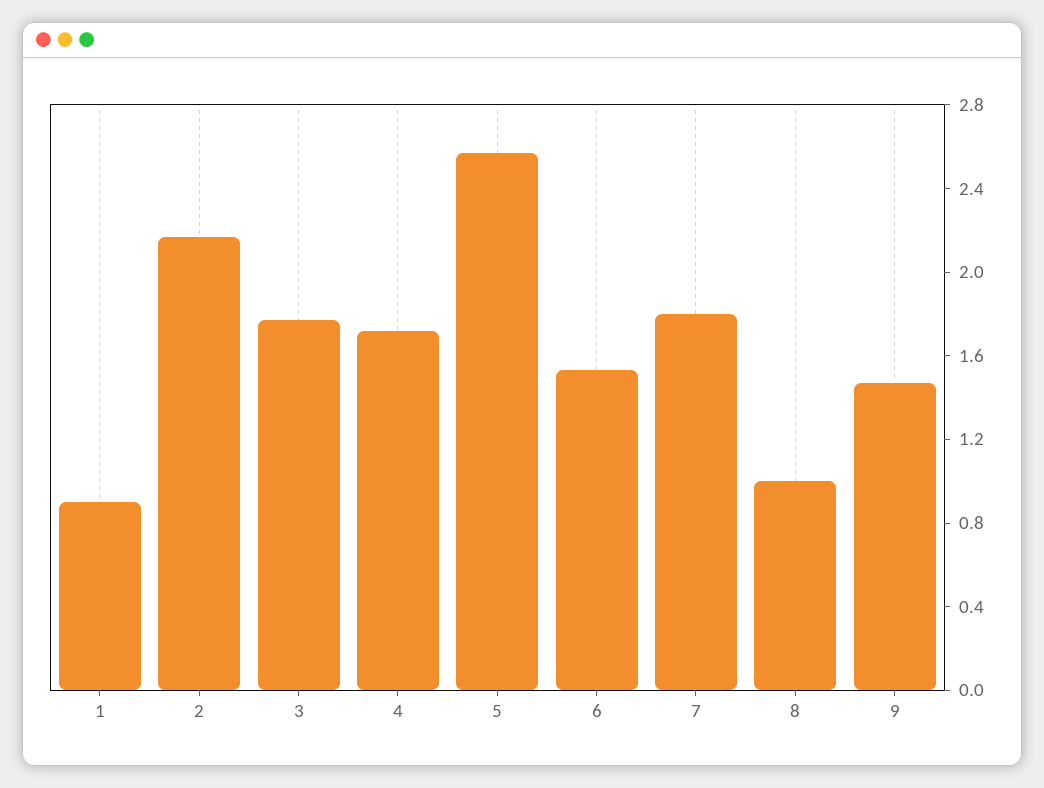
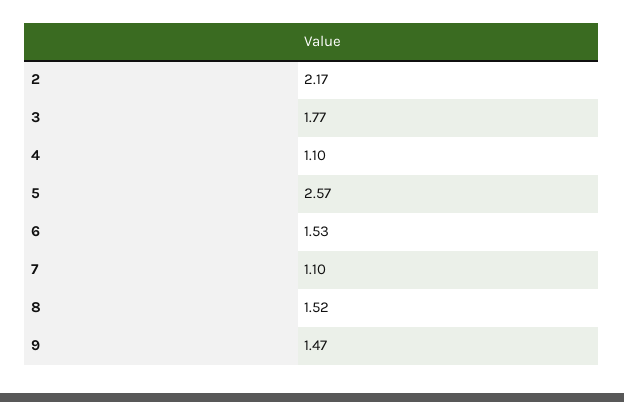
1: 0.9 -> none
4: 1.7 -> 1.1
7: 1.8 -> 1.1
8: 1 -> 1.52

